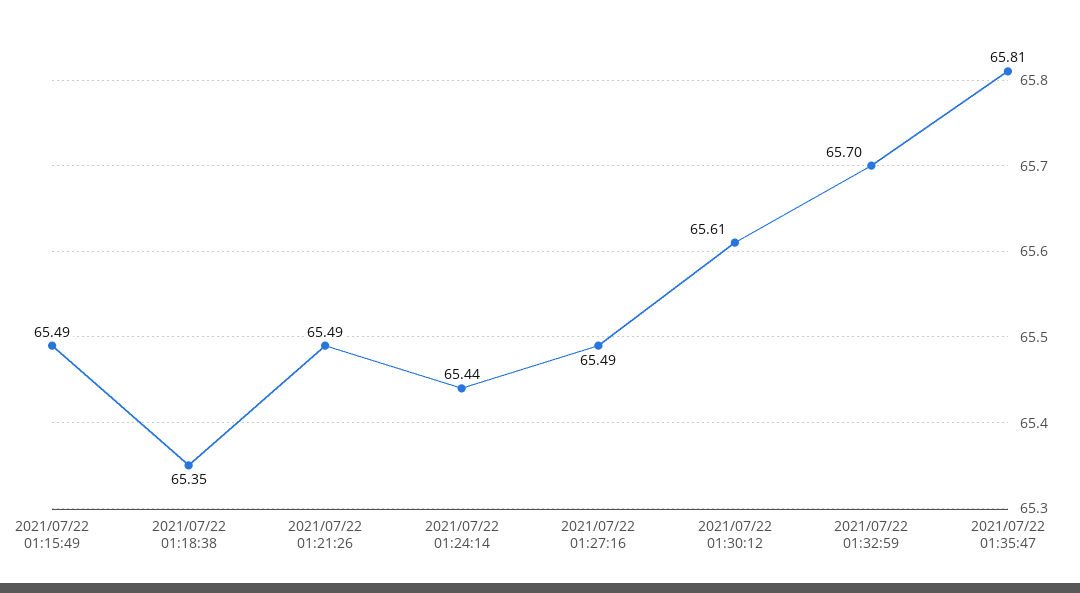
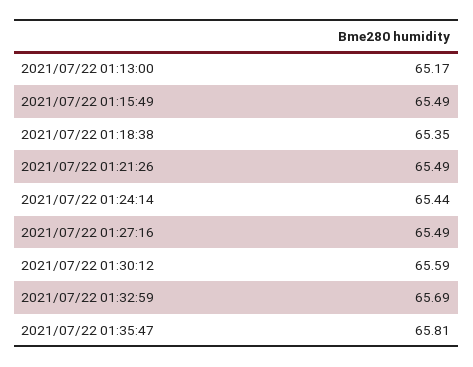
2021/07/22 01:30:12: 65.61 -> 65.59
2021/07/22 01:32:59: 65.7 -> 65.69
2021/07/22 01:13:00: none -> 65.17

